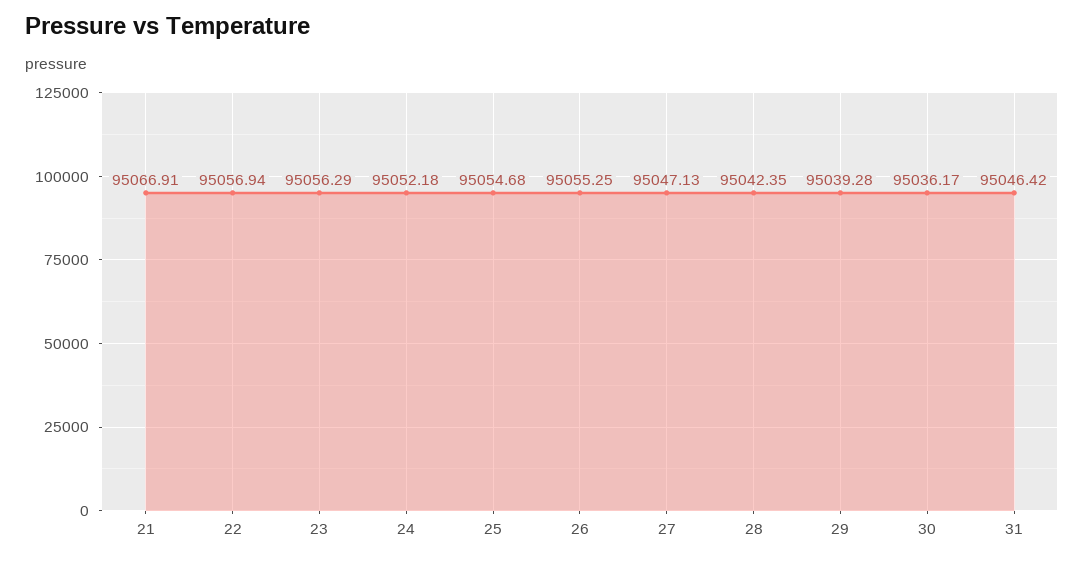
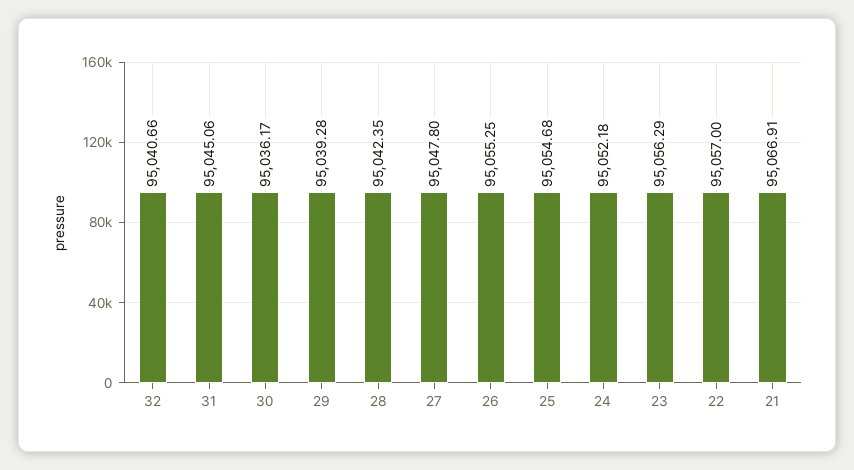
22: 95056.94 -> 95057
27: 95047.13 -> 95047.8
31: 95046.42 -> 95045.06
32: none -> 95040.66

